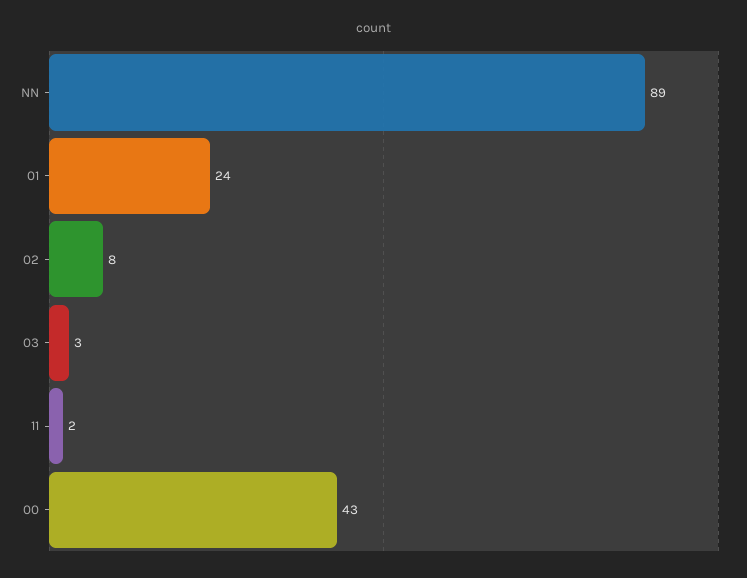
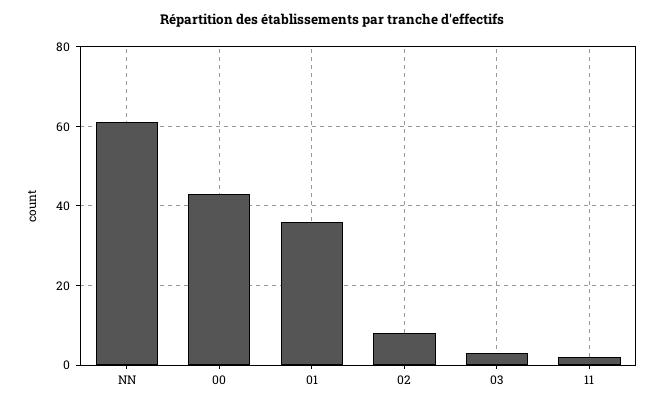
NN: 89 -> 60
01: 24 -> 35

